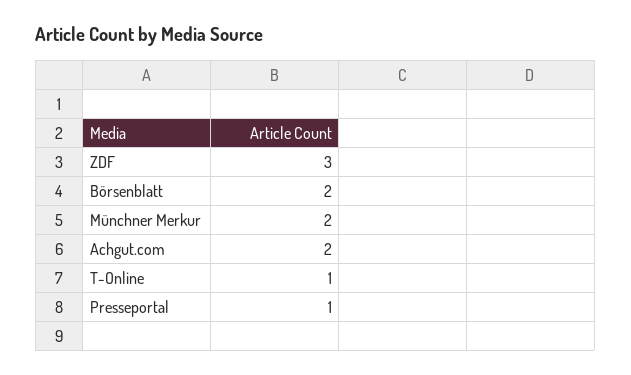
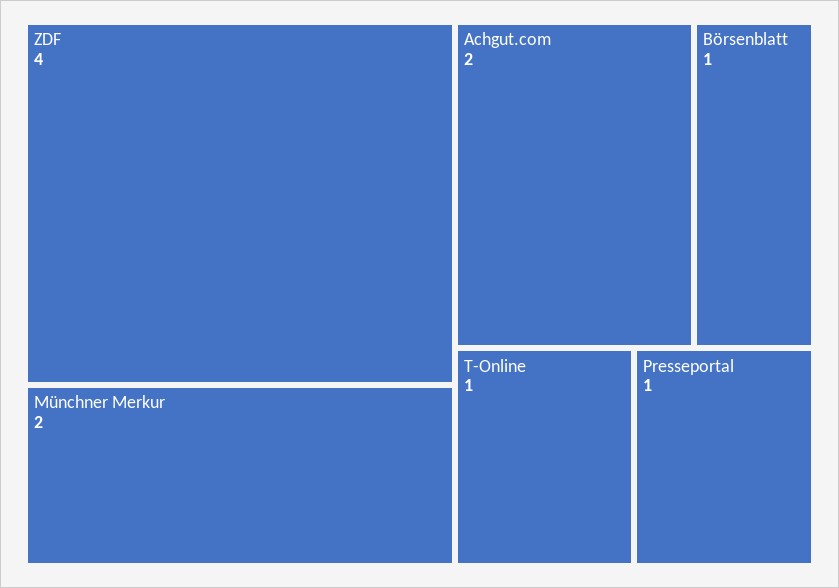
ZDF: 3 -> 4
Börsenblatt: 2 -> 1

